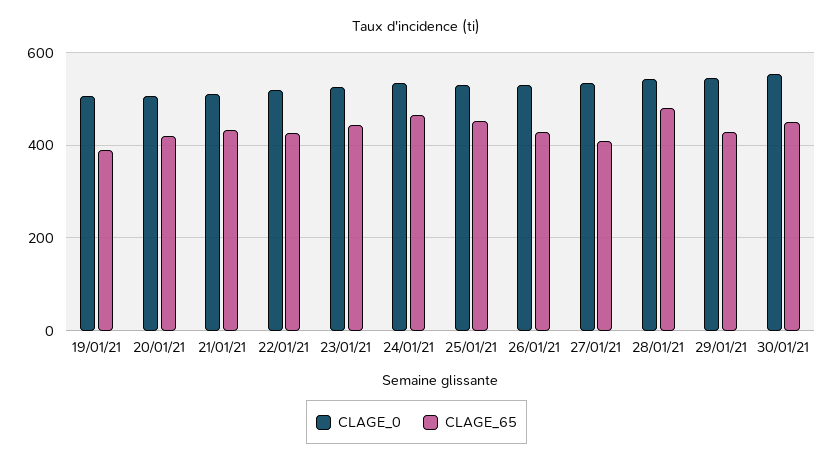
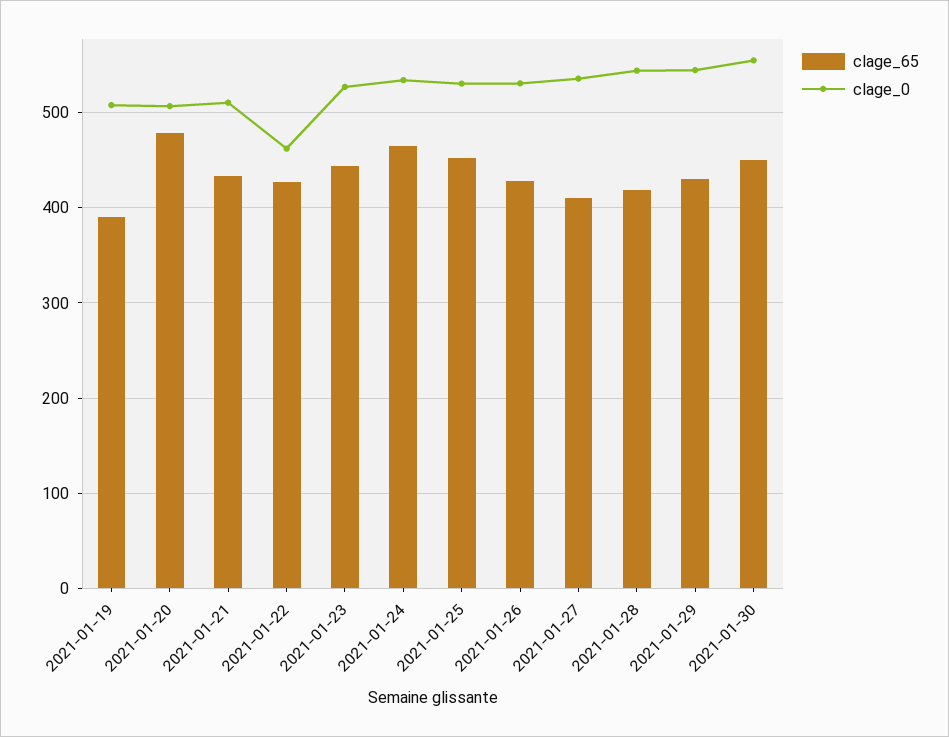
CLAGE_65, 20/01/21: 420 -> 480
CLAGE_0, 22/01/21: 520 -> 460
CLAGE_65, 28/01/21: 480 -> 420

